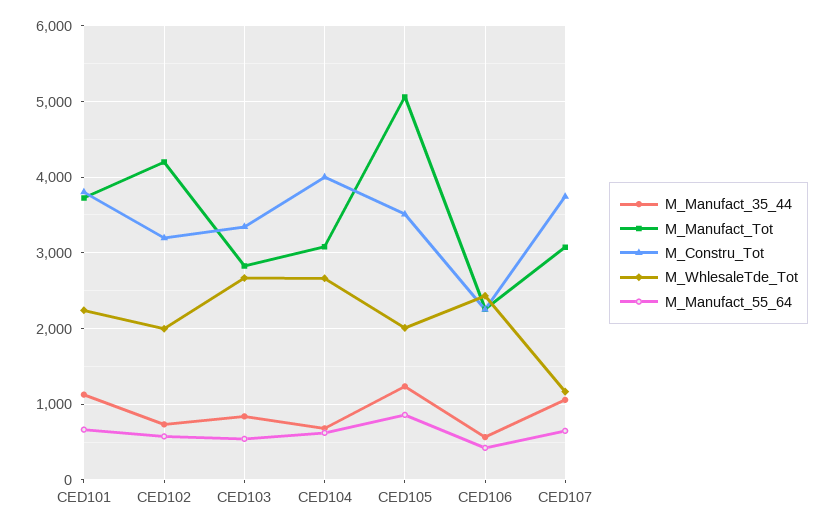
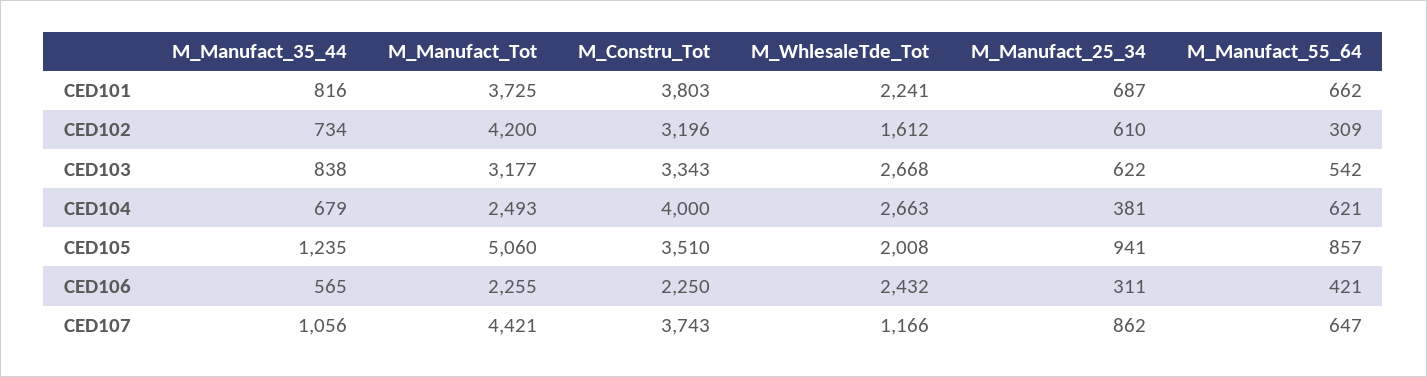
M_Manufact_35_44, CED101: 1100 -> 816
M_WhlesaleTde_Tot, CED102: 2000 -> 1612
M_Manufact_55_64, CED102: 600 -> 309
M_Manufact_Tot, CED103: 2800 -> 3177
M_Manufact_Tot, CED104: 3100 -> 2493
M_Manufact_Tot, CED107: 3100 -> 4421
M_Manufact_25_34, CED101: none -> 687
M_Manufact_25_34, CED102: none -> 610
M_Manufact_25_34, CED103: none -> 622
M_Manufact_25_34, CED104: none -> 381
M_Manufact_25_34, CED105: none -> 941
M_Manufact_25_34, CED106: none -> 311
M_Manufact_25_34, CED107: none -> 862

